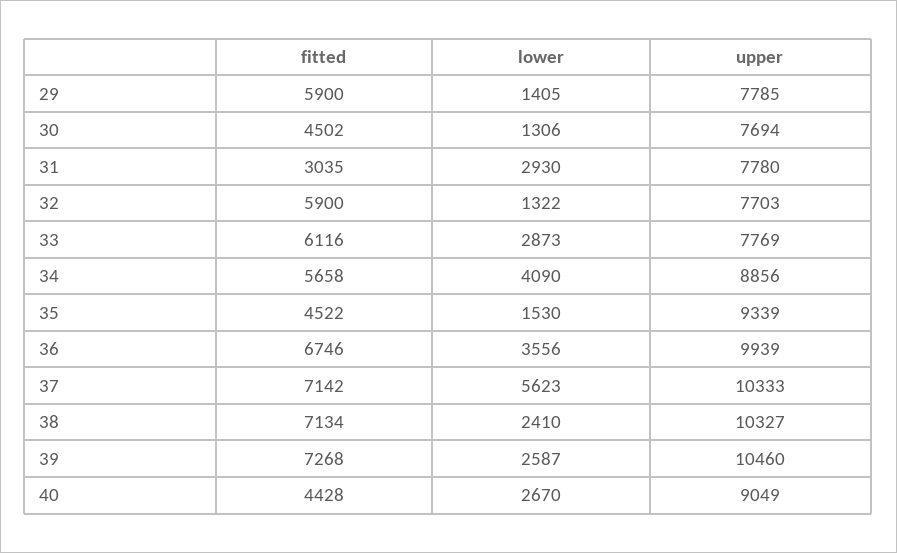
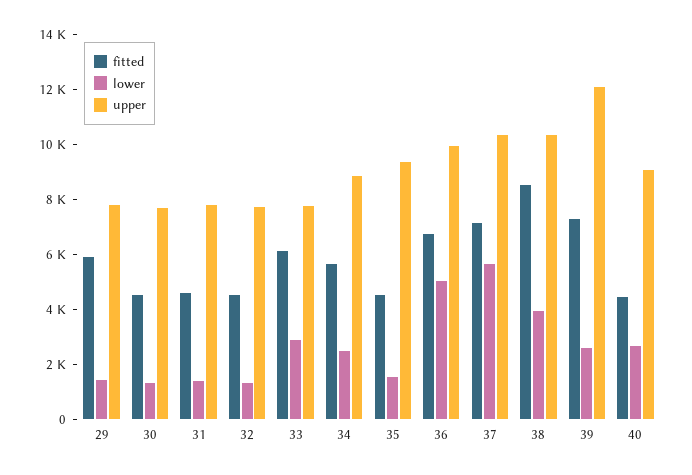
fitted, 31: 3035 -> 4500
lower, 31: 2930 -> 1500
fitted, 32: 5900 -> 4500
lower, 34: 4090 -> 2500
lower, 36: 3556 -> 5000
fitted, 38: 7134 -> 8500
lower, 38: 2410 -> 4000
upper, 39: 10460 -> 12000

